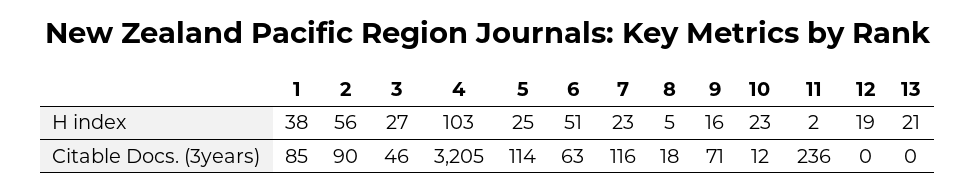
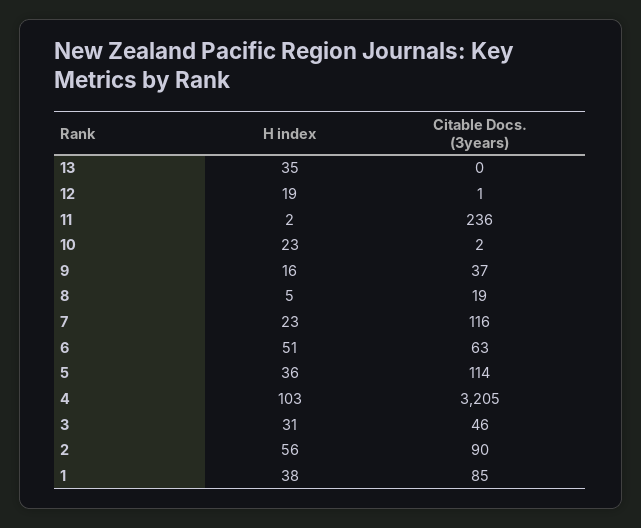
3, H index: 27 -> 31
5, H index: 25 -> 36
13, H index: 21 -> 35
8, Citable Docs. (3years): 18 -> 19
9, Citable Docs. (3years): 71 -> 37
10, Citable Docs. (3years): 12 -> 2
12, Citable Docs. (3years): 0 -> 1

